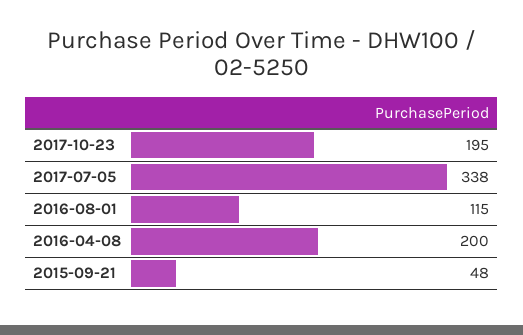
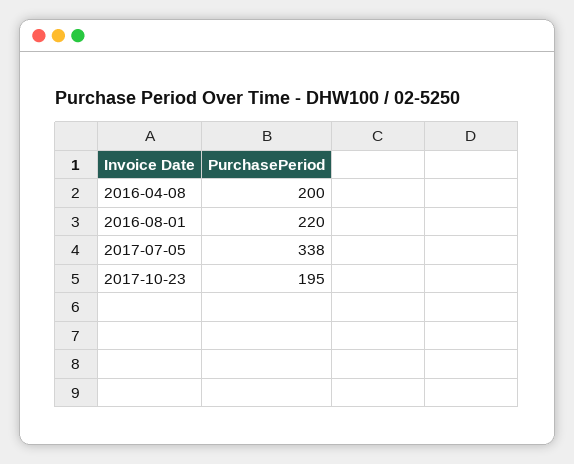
2016-08-01: 115 -> 220
2015-09-21: 48 -> none

